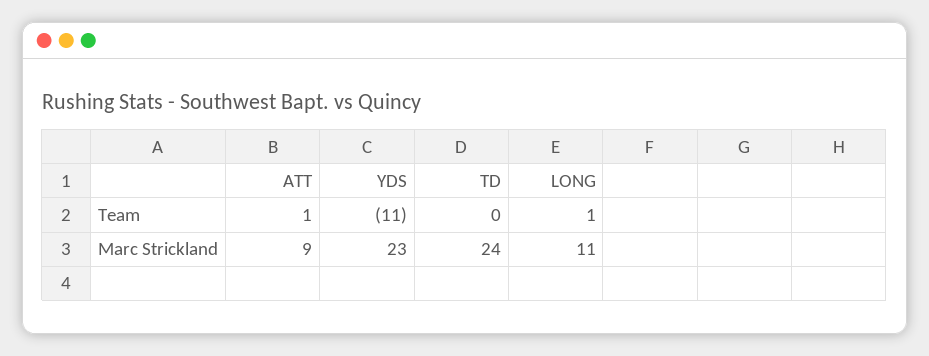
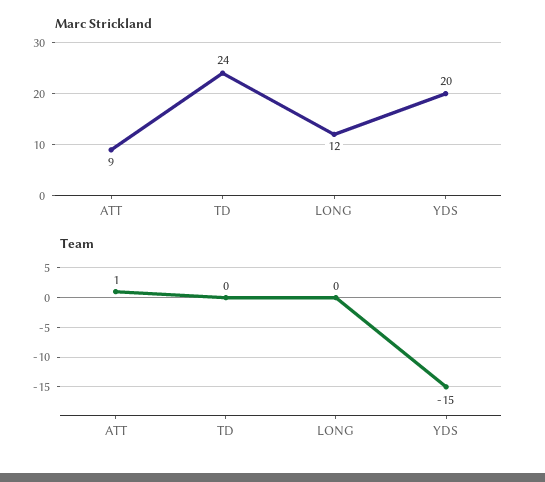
Team, YDS: -11 -> -15
Team, LONG: 1 -> 0
Marc Strickland, YDS: 23 -> 20
Marc Strickland, LONG: 11 -> 12

